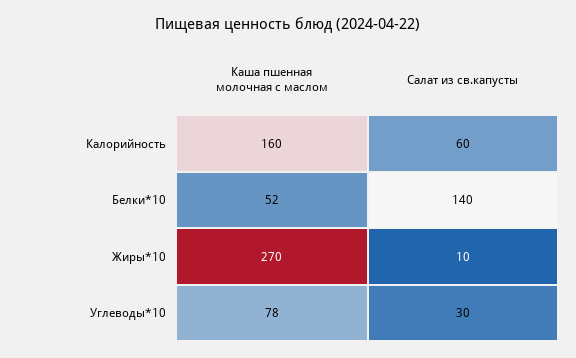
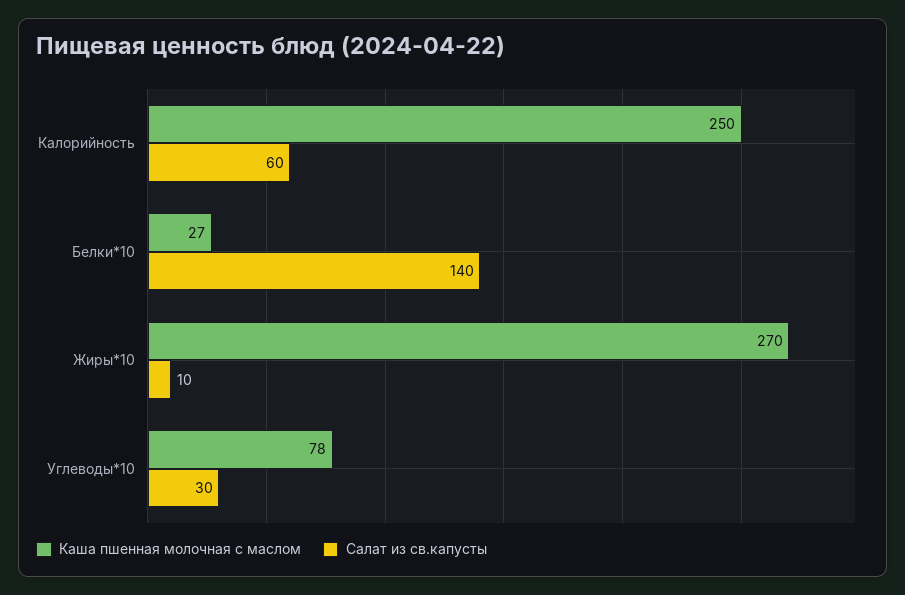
Каша пшенная молочная с маслом, Калорийность: 160 -> 250
Каша пшенная молочная с маслом, Белки*10: 52 -> 27

